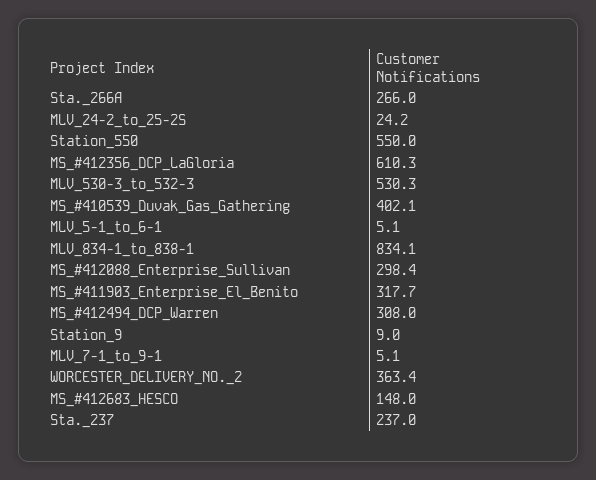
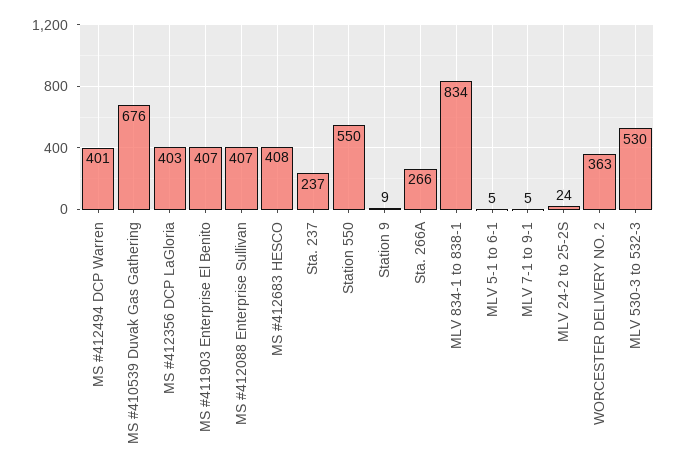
MS_#412356_DCP_LaGloria: 610.3 -> 403
MS_#410539_Duvak_Gas_Gathering: 402.1 -> 676
MS_#412088_Enterprise_Sullivan: 298.4 -> 407
MS_#411903_Enterprise_El_Benito: 317.7 -> 407
MS_#412494_DCP_Warren: 308 -> 401
MS_#412683_HESCO: 148 -> 408

